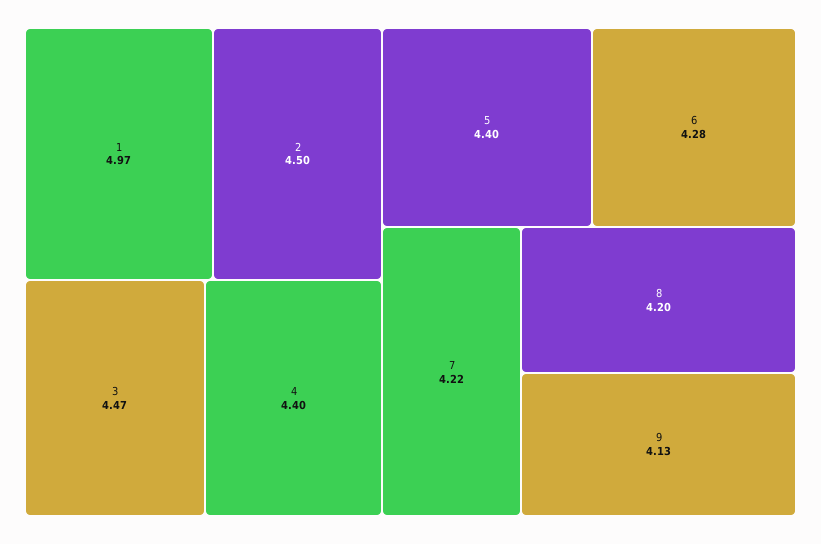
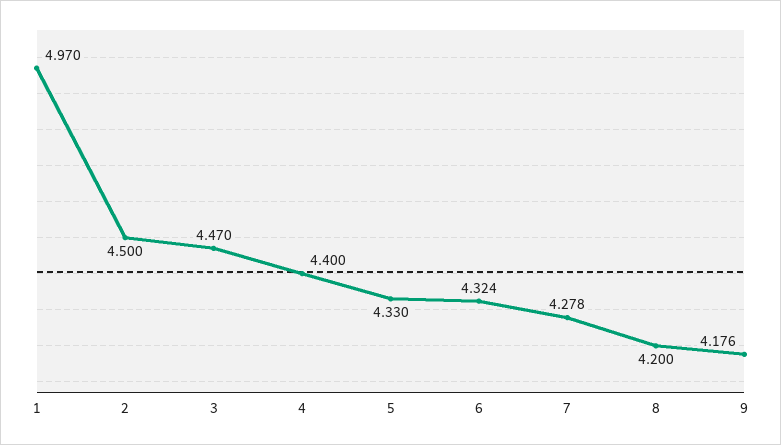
5: 4.4 -> 4.33
6: 4.28 -> 4.324
7: 4.22 -> 4.278
9: 4.13 -> 4.176

